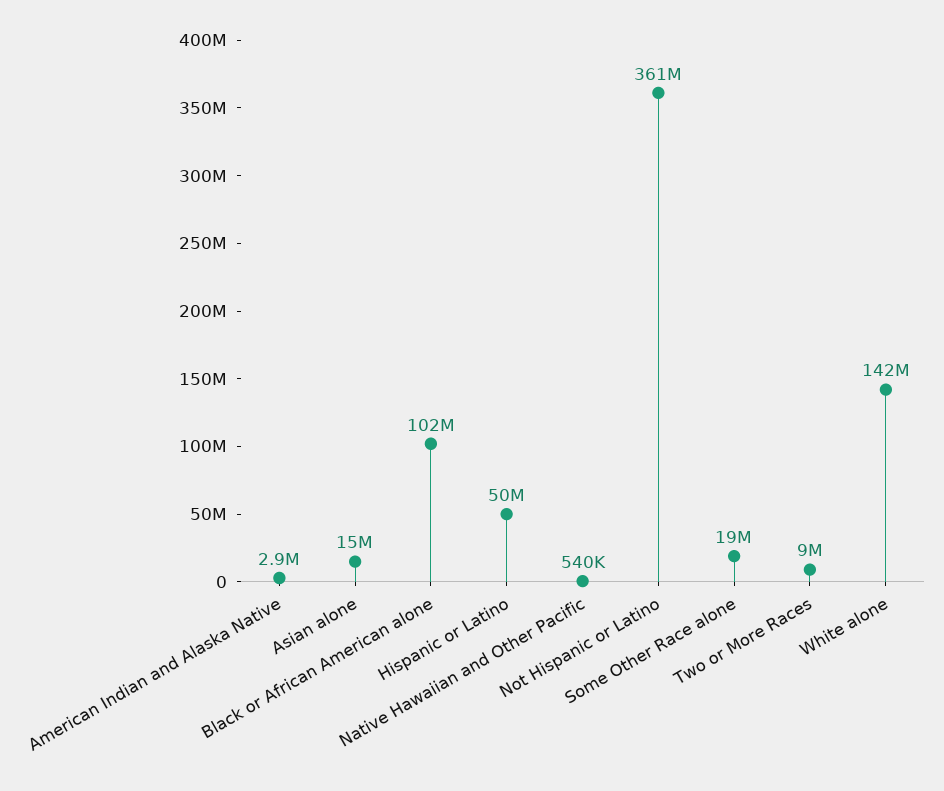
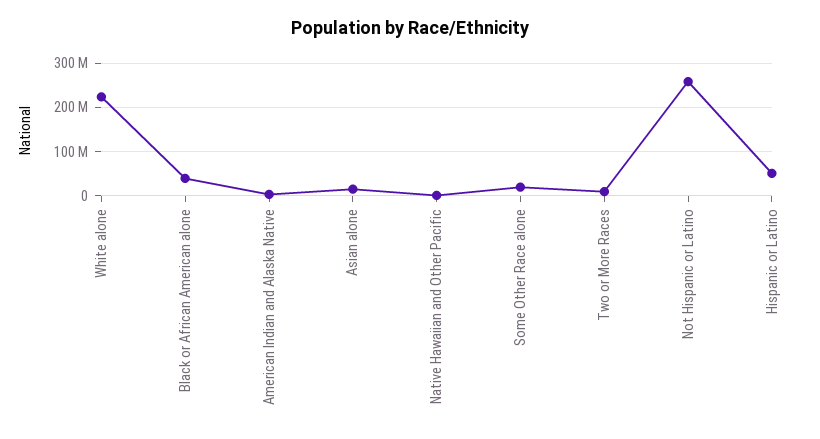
Black or African American alone: 102000000 -> 40000000
Not Hispanic or Latino: 361000000 -> 260000000
White alone: 142000000 -> 220000000

